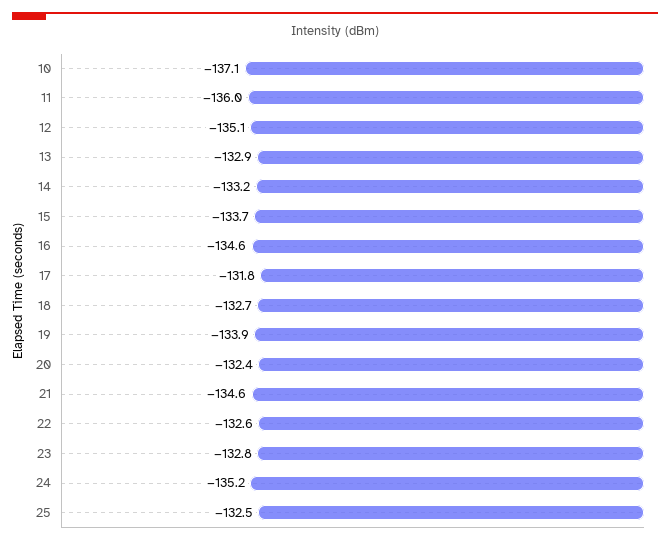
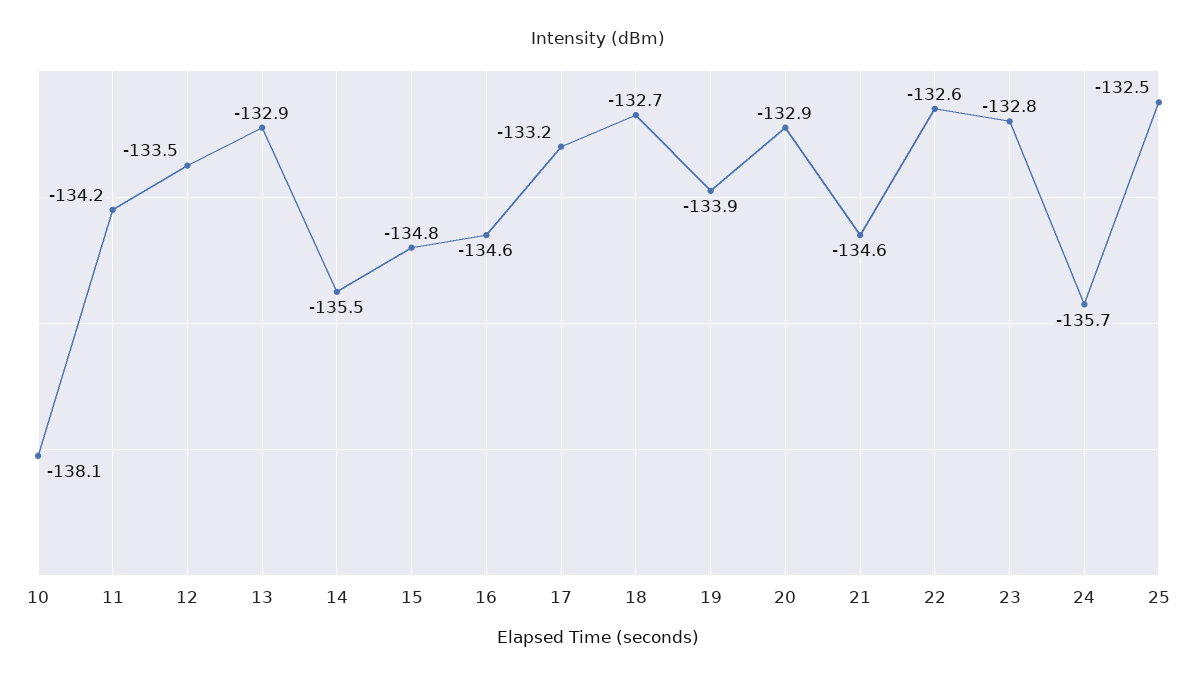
10: -137.1 -> -138.1
11: -136 -> -134.2
12: -135.1 -> -133.5
14: -133.2 -> -135.5
15: -133.7 -> -134.8
17: -131.8 -> -133.2
20: -132.4 -> -132.9
24: -135.2 -> -135.7

